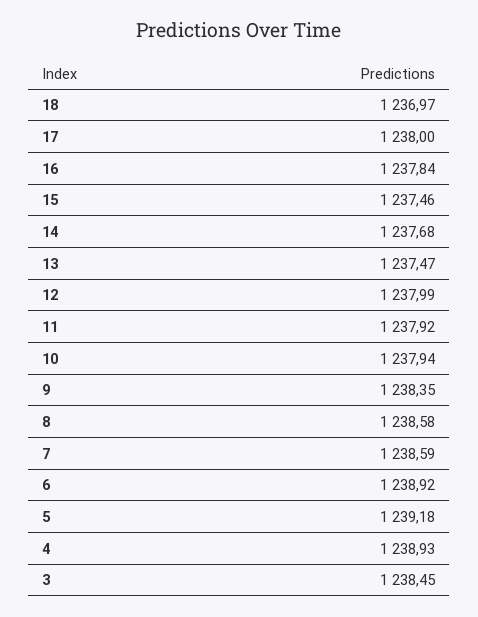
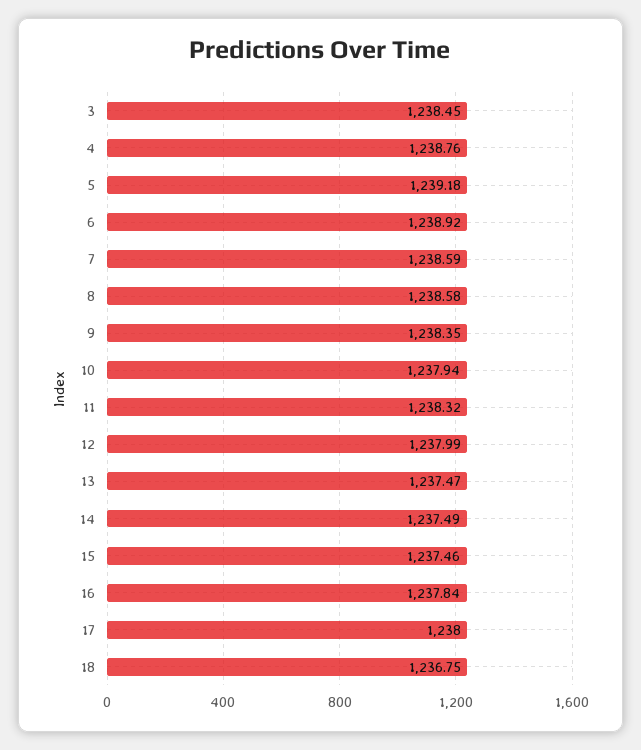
18: 1236.97 -> 1236.75
14: 1237.68 -> 1237.49
11: 1237.92 -> 1238.32
4: 1238.93 -> 1238.76

